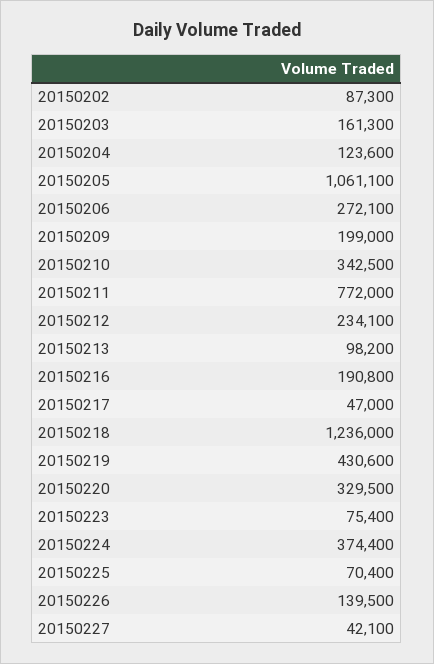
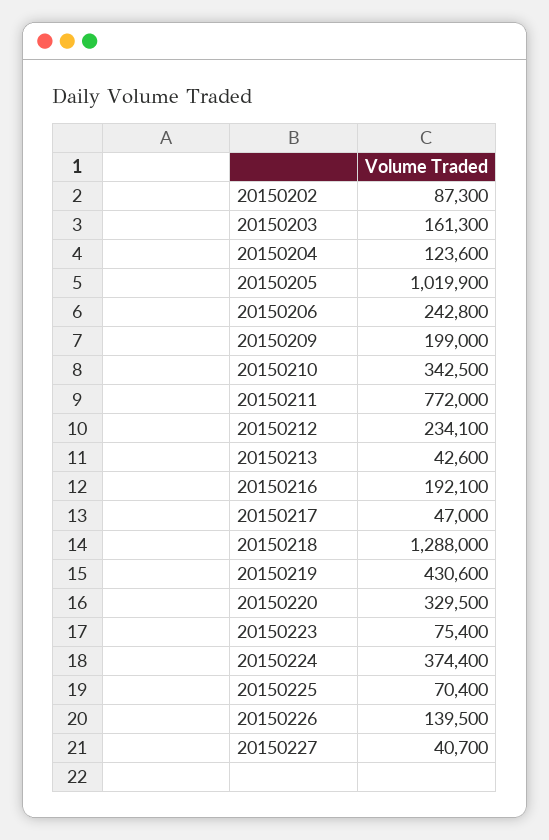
20150205: 1061100 -> 1019900
20150206: 272100 -> 242800
20150213: 98200 -> 42600
20150216: 190800 -> 192100
20150218: 1236000 -> 1288000
20150227: 42100 -> 40700

